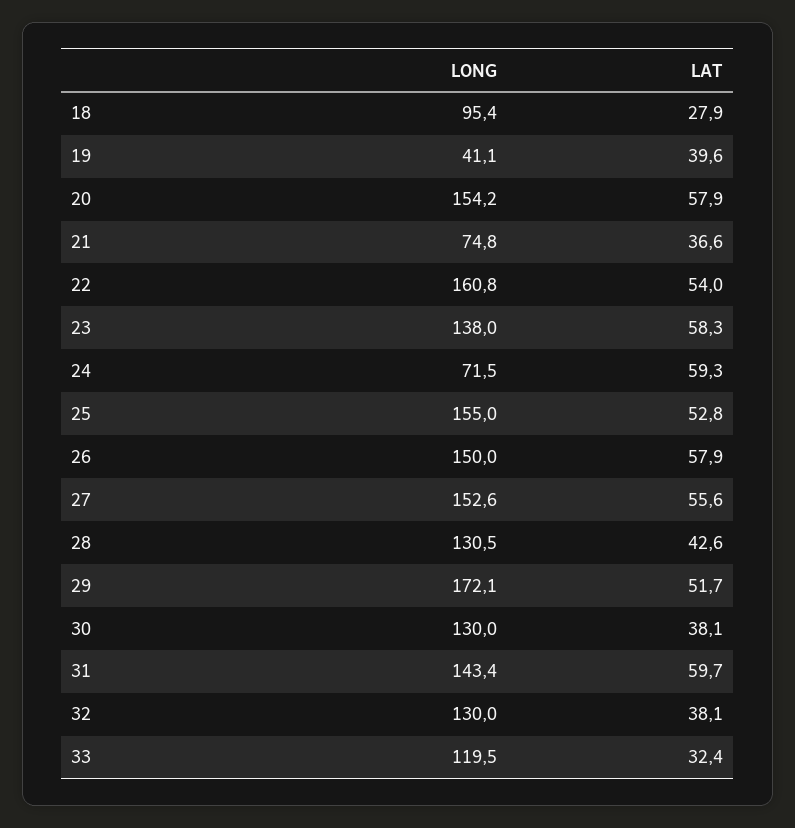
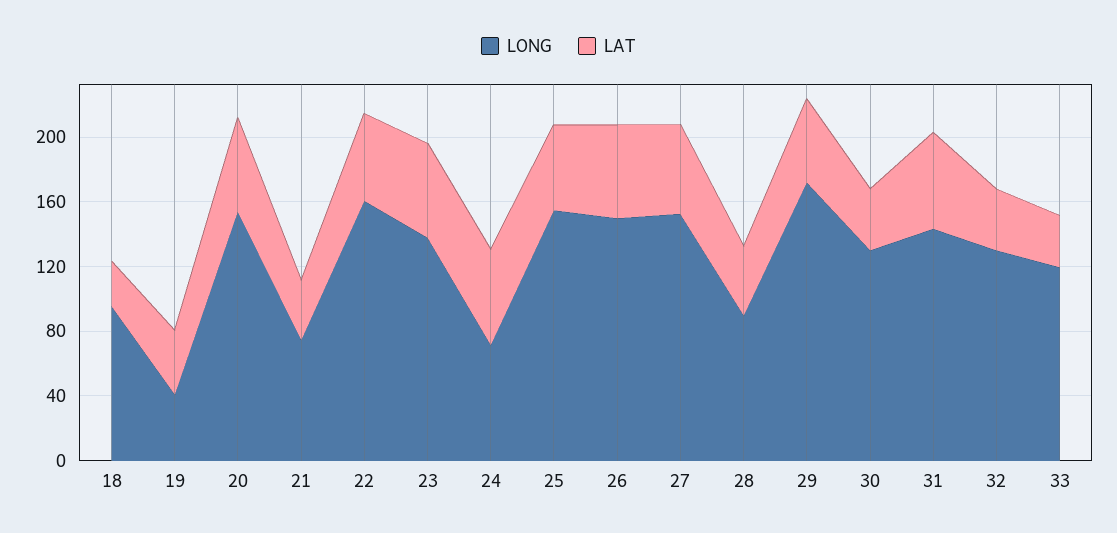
LONG, 28: 130.5 -> 90

